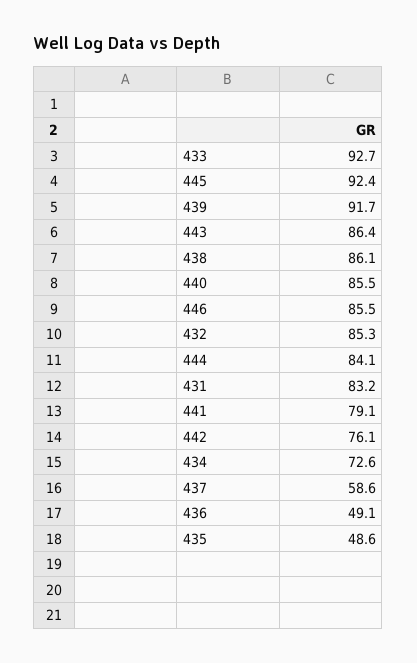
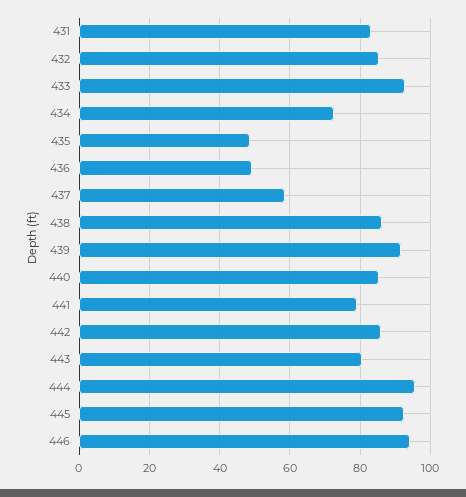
443: 86.4 -> 80
446: 85.5 -> 94
444: 84.1 -> 96
442: 76.1 -> 86

